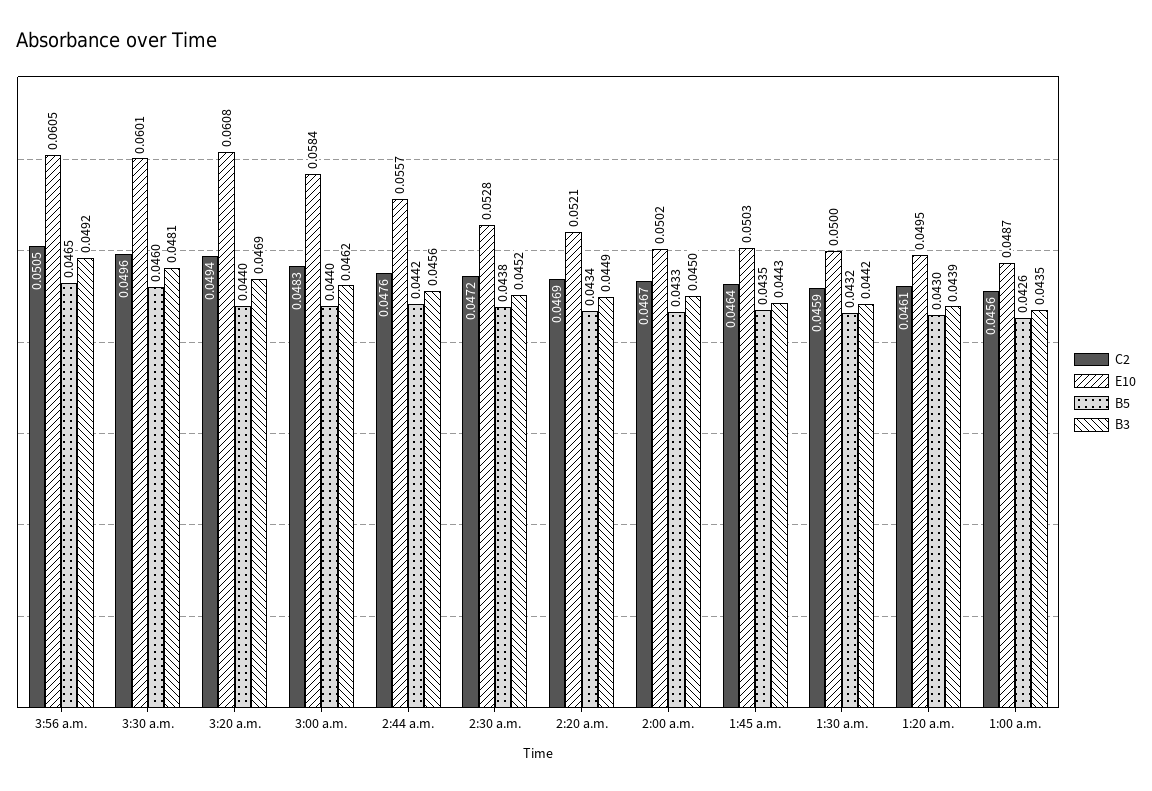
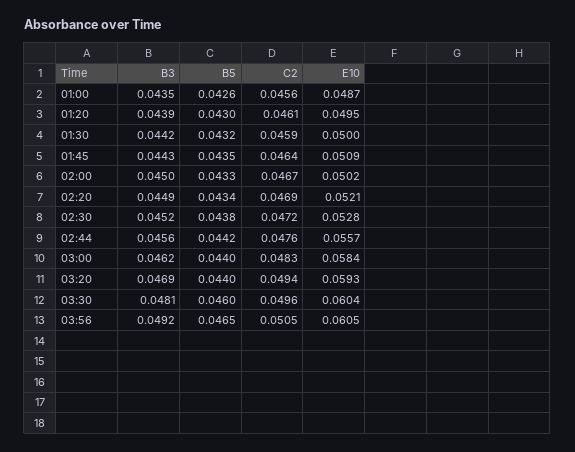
E10, 3:30 a.m.: 0.0601 -> 0.0604
E10, 3:20 a.m.: 0.0608 -> 0.0593
E10, 1:45 a.m.: 0.0503 -> 0.0509

